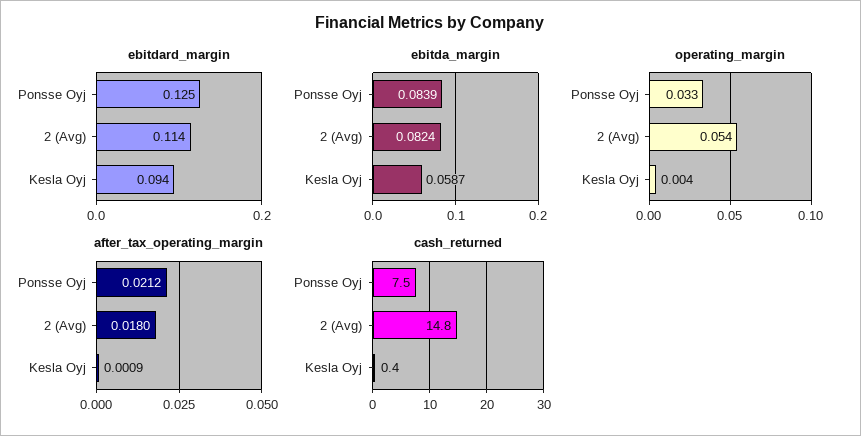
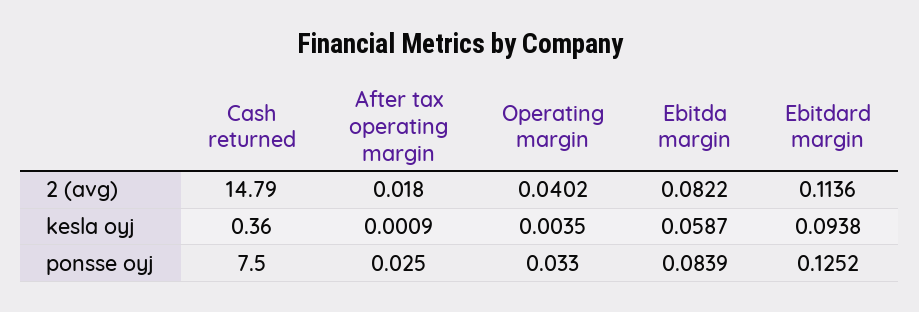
ebitda_margin, 2 (Avg): 0.0824 -> 0.0822
operating_margin, 2 (Avg): 0.054 -> 0.0402
after_tax_operating_margin, Ponsse Oyj: 0.0212 -> 0.025

